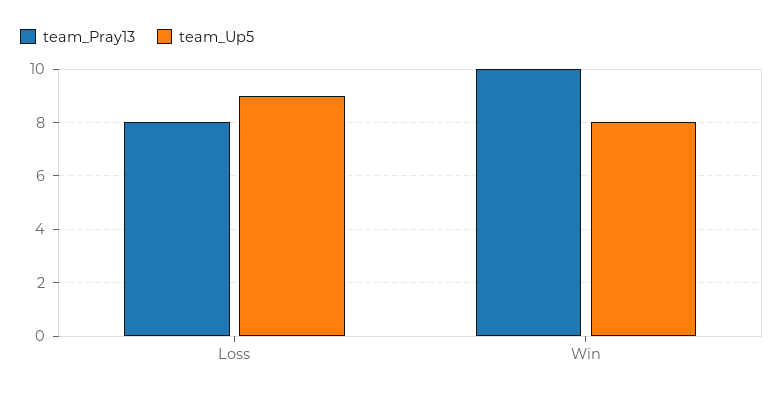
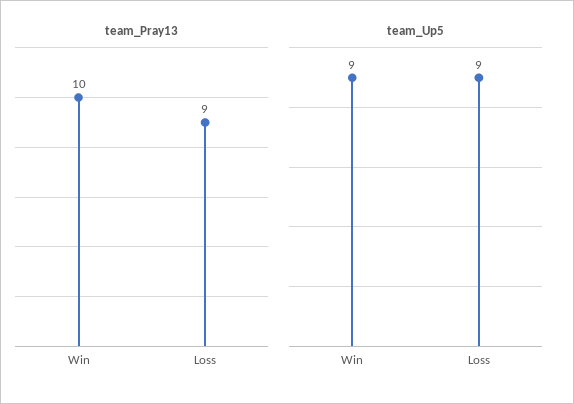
team_Pray13, Loss: 8 -> 9
team_Up5, Win: 8 -> 9

